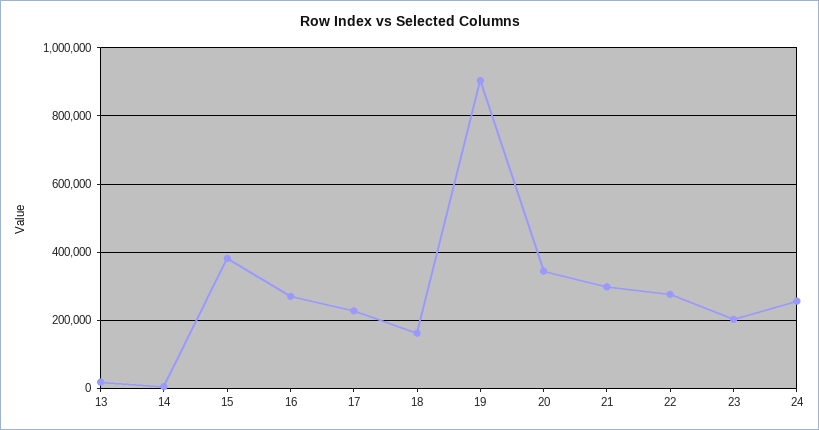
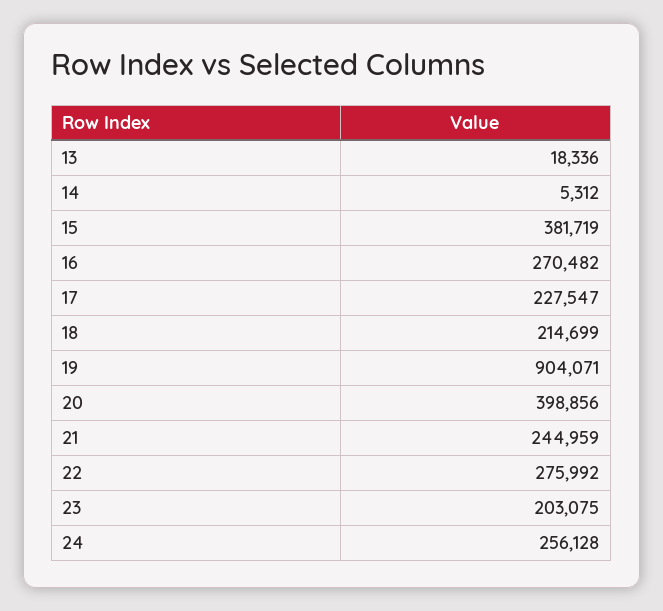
18: 160000 -> 214699
20: 340000 -> 398856
21: 300000 -> 244959

